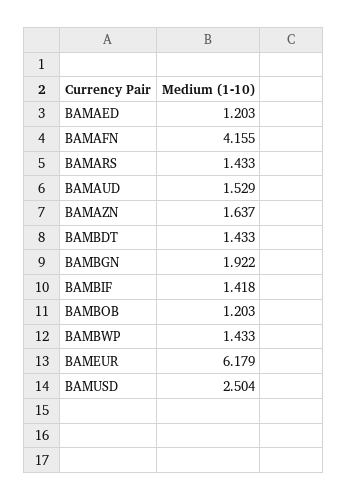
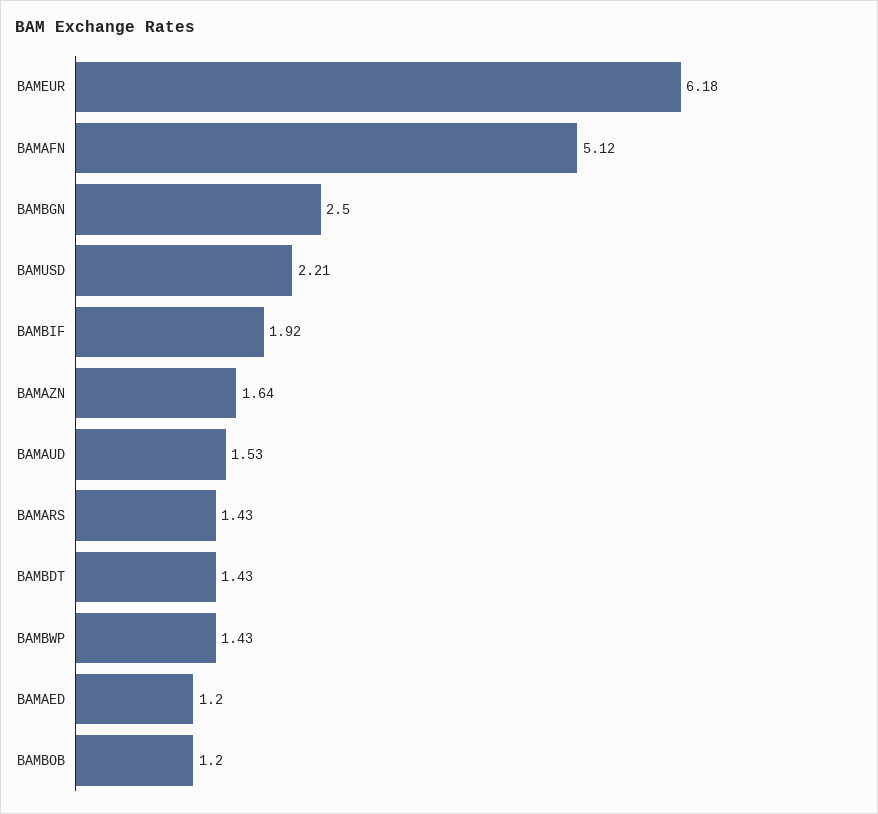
BAMAFN: 4.155 -> 5.12
BAMBGN: 1.922 -> 2.5
BAMBIF: 1.418 -> 1.92
BAMUSD: 2.504 -> 2.21

